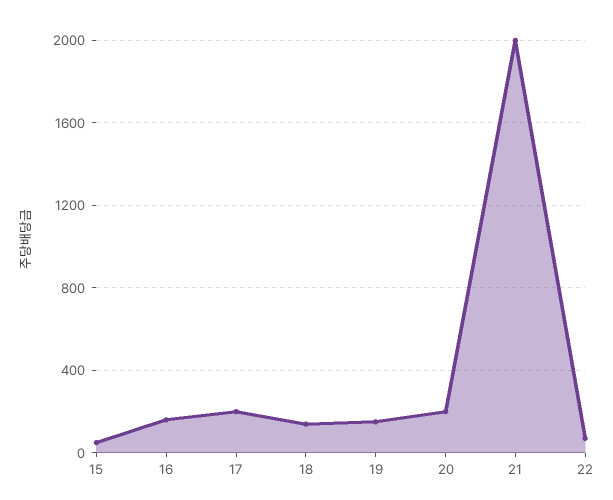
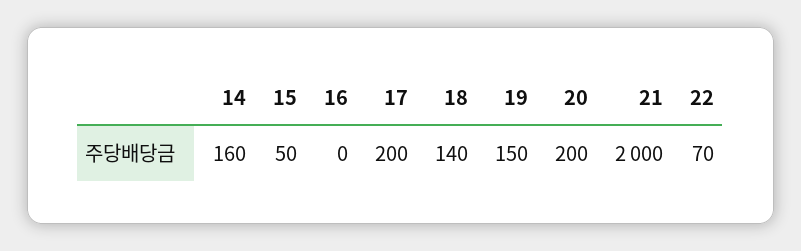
16: 150 -> 0
14: none -> 160

